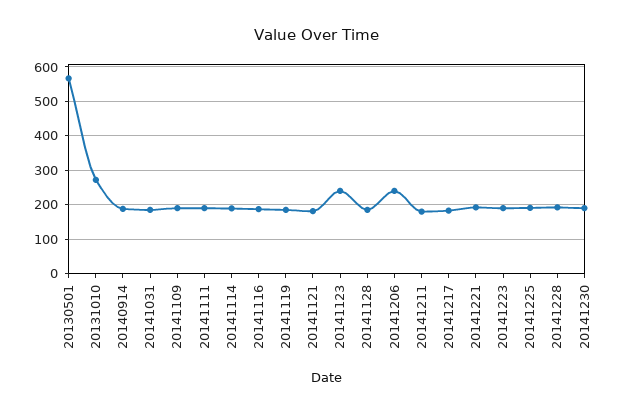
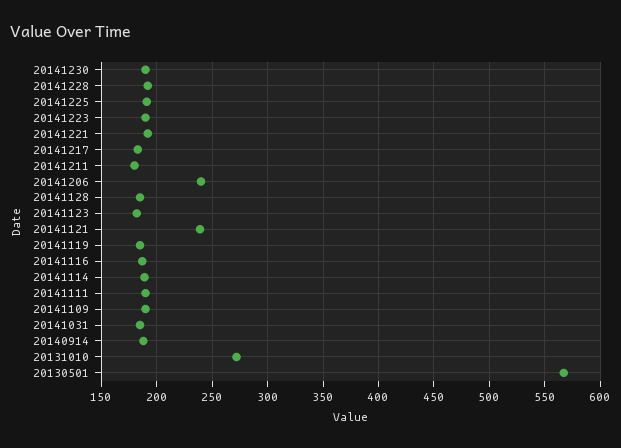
20141121: 180 -> 240
20141123: 240 -> 180

